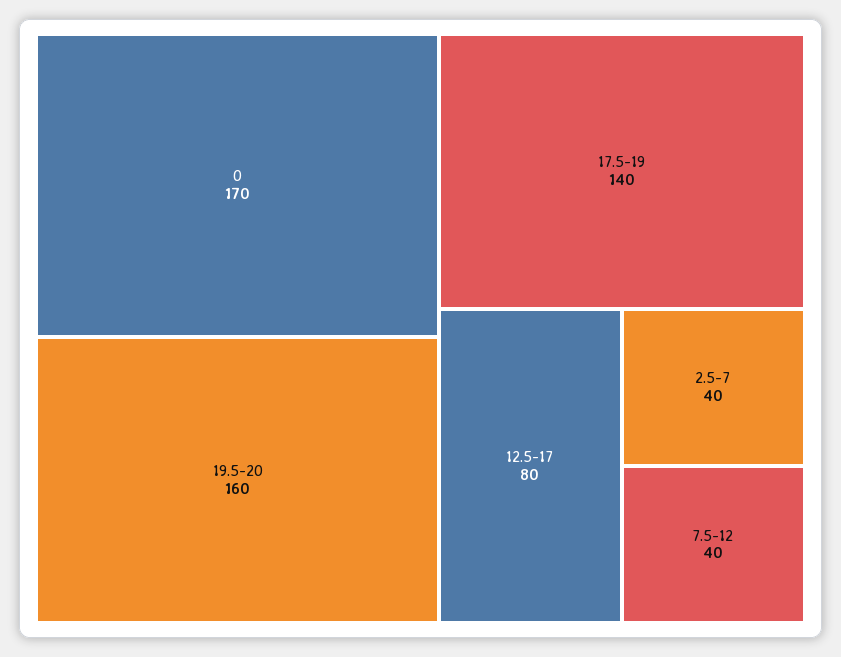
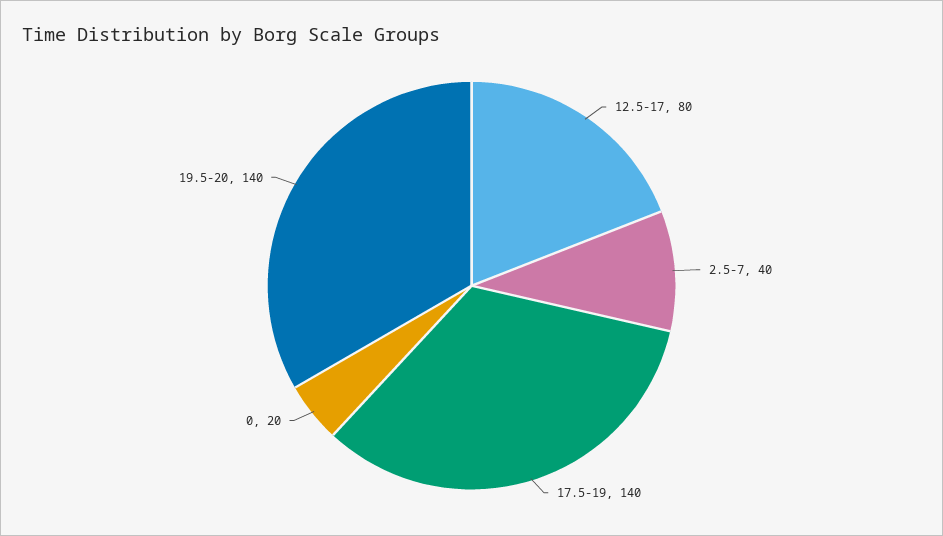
0: 170 -> 20
19.5-20: 160 -> 140
7.5-12: 40 -> none

